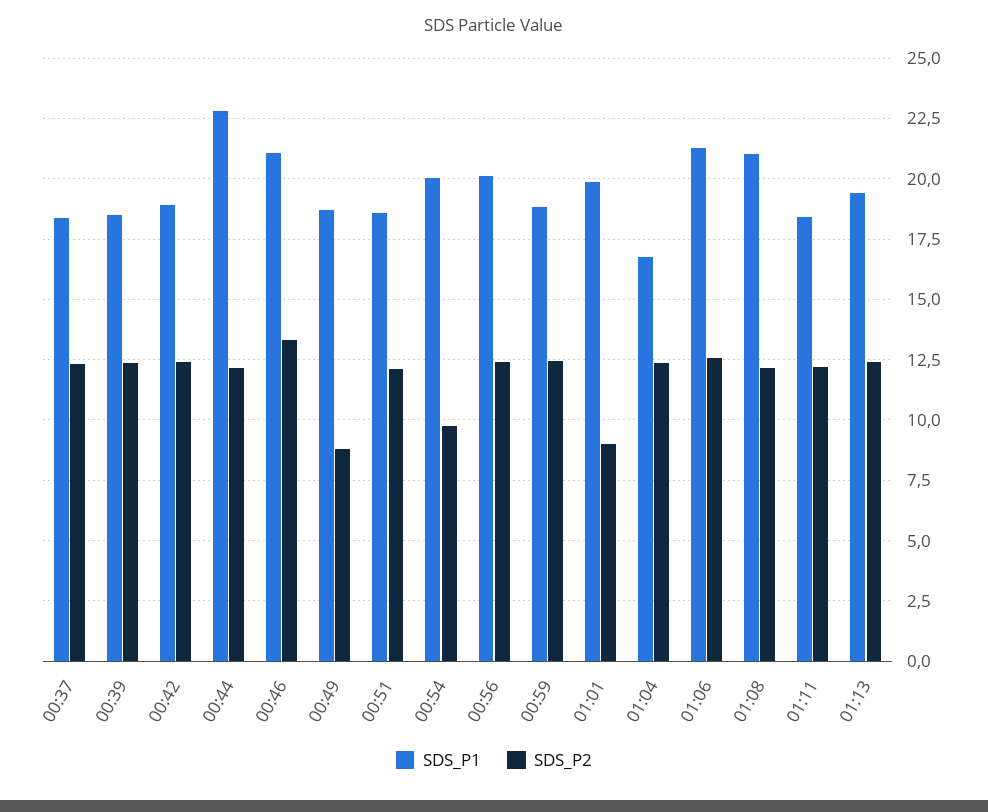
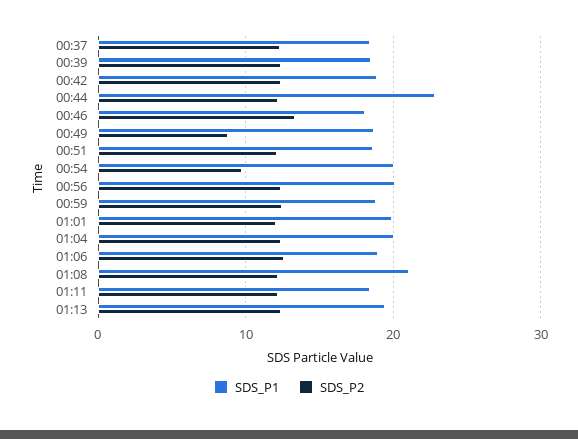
SDS_P1, 00:46: 21 -> 18
SDS_P2, 01:01: 9 -> 12
SDS_P1, 01:04: 16.75 -> 20
SDS_P1, 01:06: 21.25 -> 19

